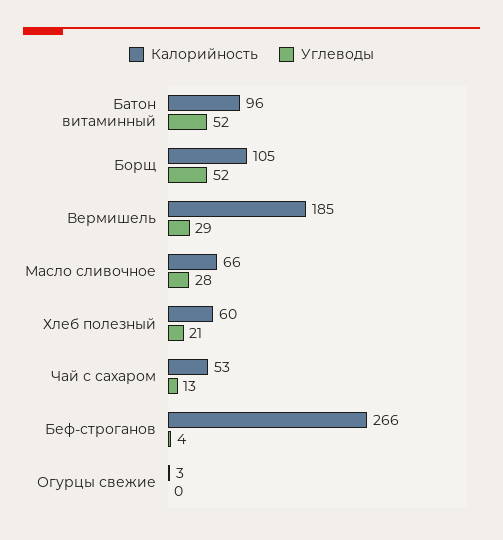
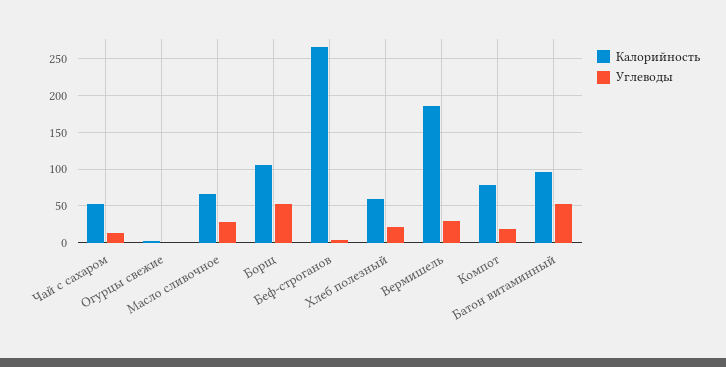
Калорийность, Компот: none -> 80
Углеводы, Компот: none -> 20

